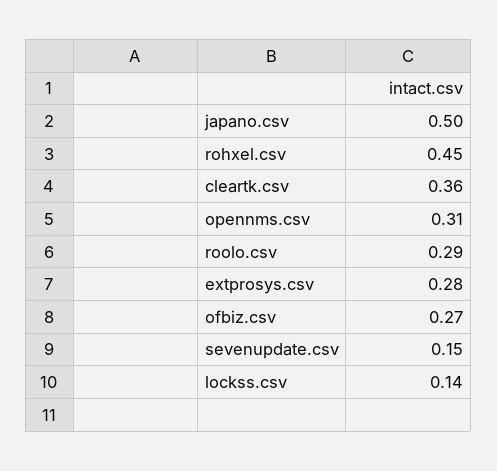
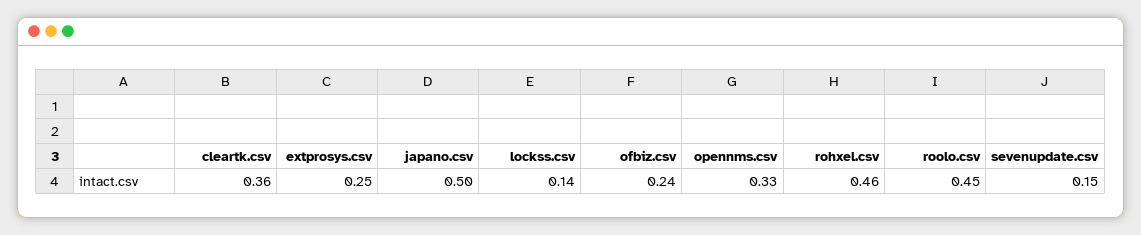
rohxel.csv: 0.45 -> 0.46
opennms.csv: 0.31 -> 0.33
roolo.csv: 0.29 -> 0.45
extprosys.csv: 0.28 -> 0.25
ofbiz.csv: 0.27 -> 0.24

